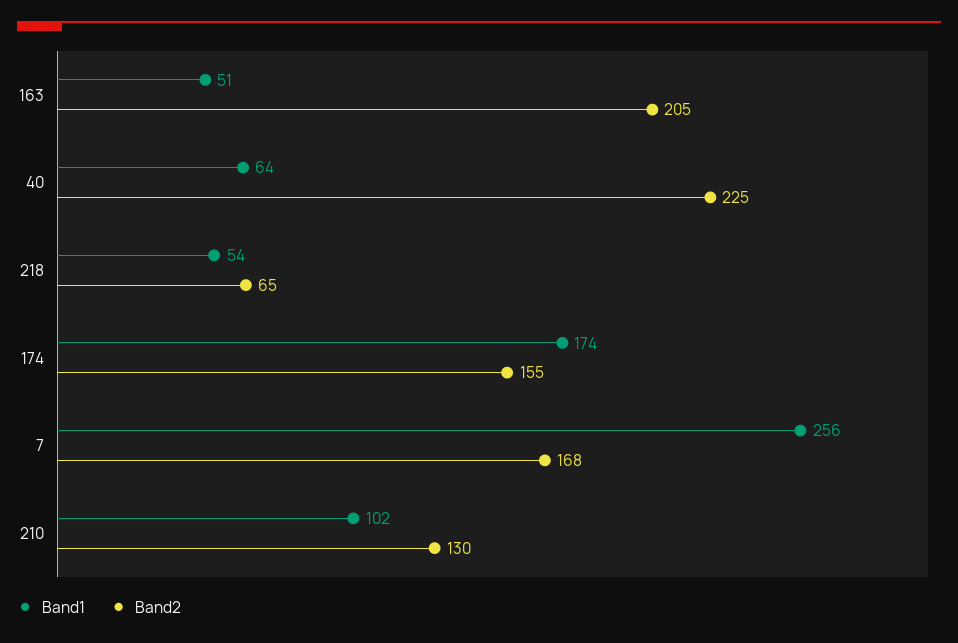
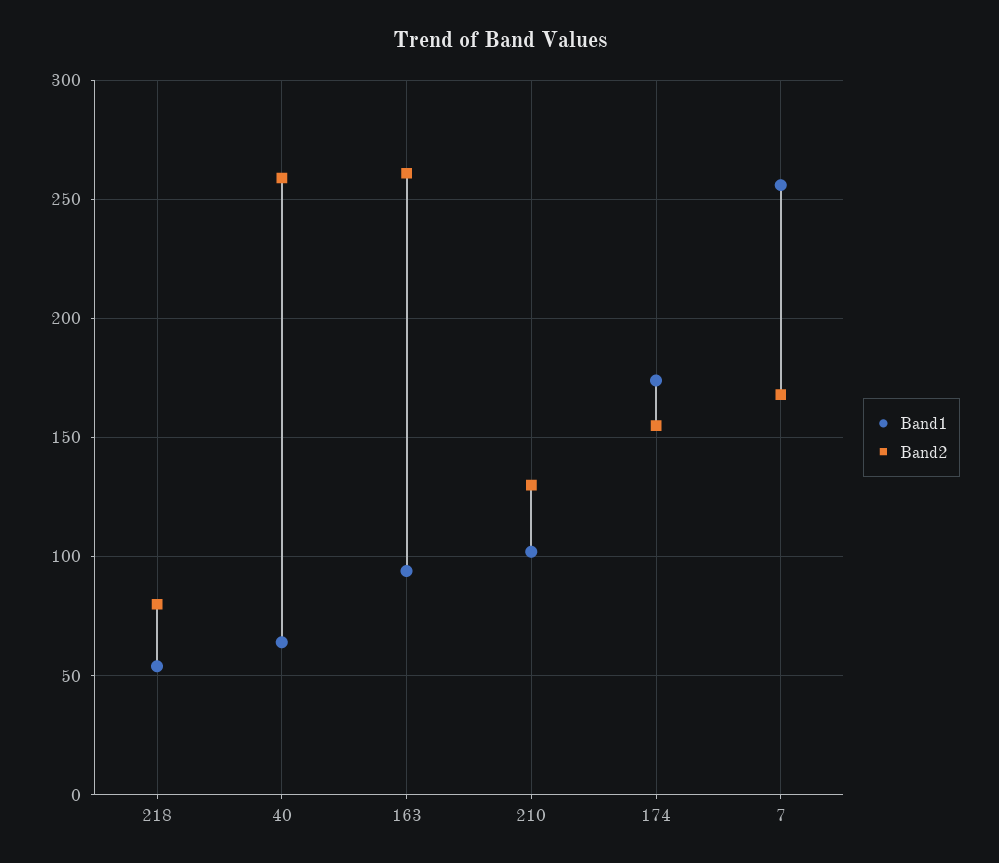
Band1, 163: 51 -> 95
Band2, 163: 205 -> 260
Band2, 40: 225 -> 260
Band2, 218: 65 -> 80

